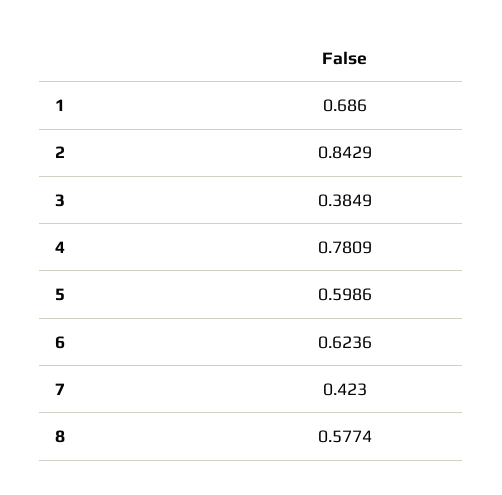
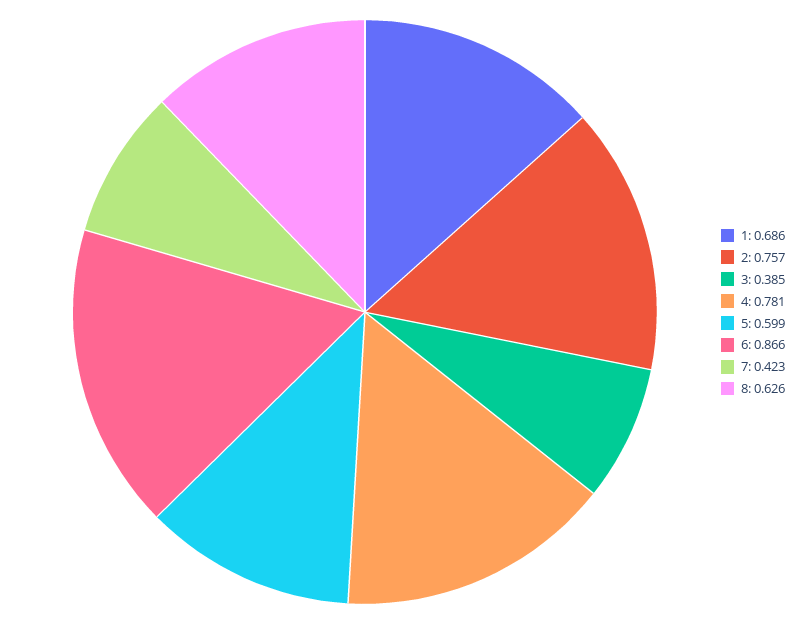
2: 0.8429 -> 0.757
6: 0.6236 -> 0.866
8: 0.5774 -> 0.626

